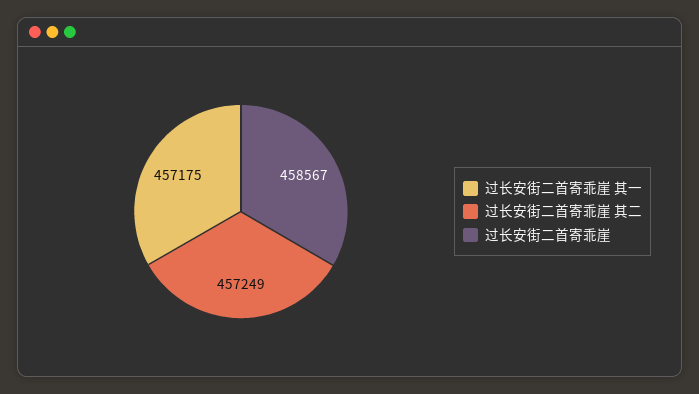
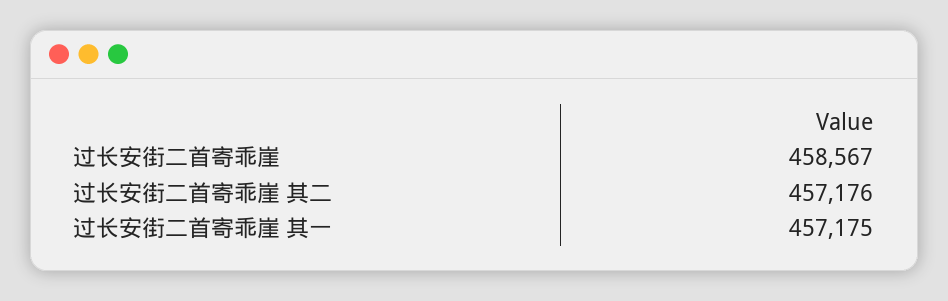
过长安街二首寄乖崖 其二: 457249 -> 457176

